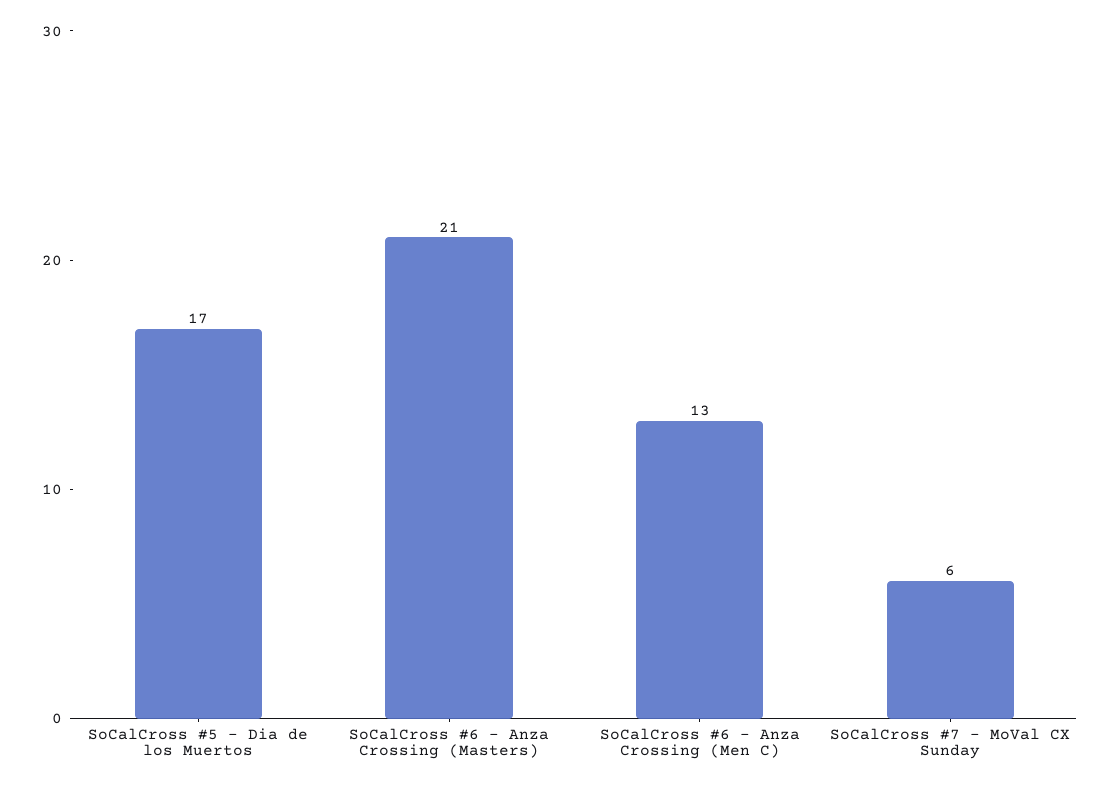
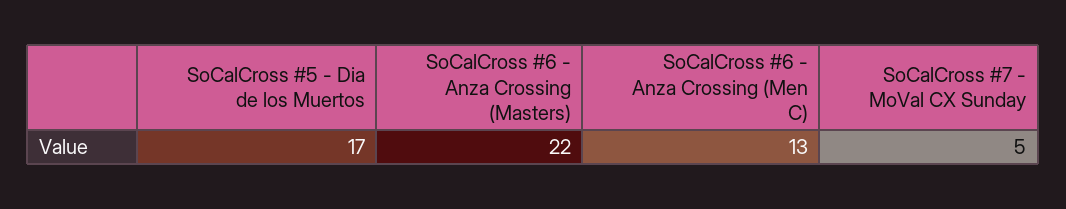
SoCalCross #6 - Anza Crossing (Masters): 21 -> 22
SoCalCross #7 - MoVal CX Sunday: 6 -> 5

